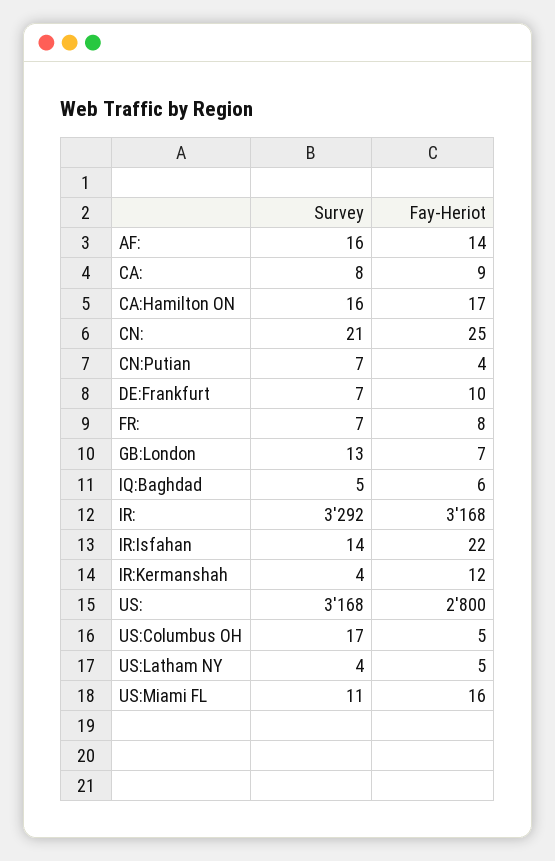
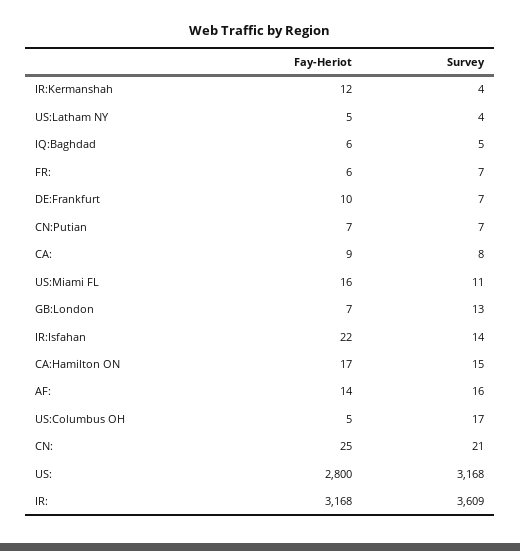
Survey, CA:Hamilton ON: 16 -> 15
Fay-Heriot, CN:Putian: 4 -> 7
Fay-Heriot, FR:: 8 -> 6
Survey, IR:: 3292 -> 3609

